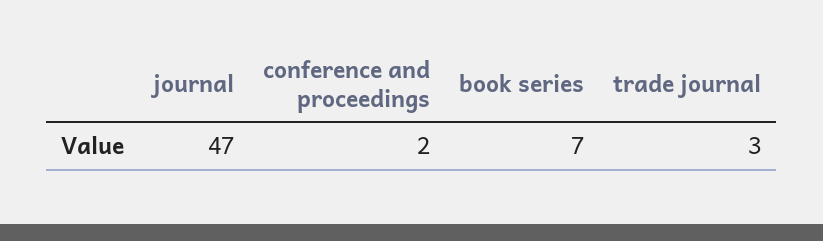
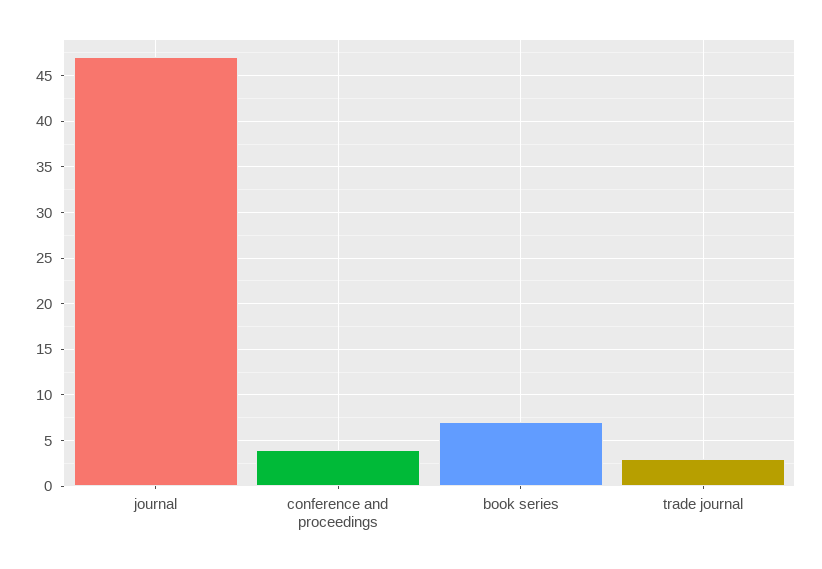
conference and proceedings: 2 -> 4

